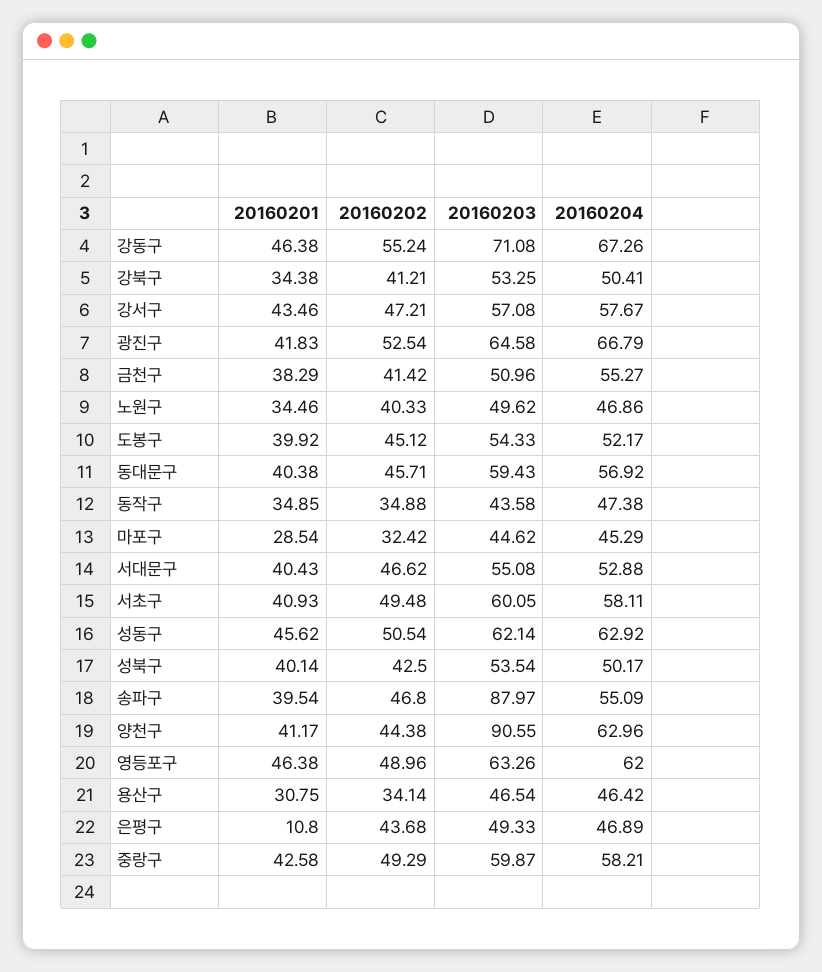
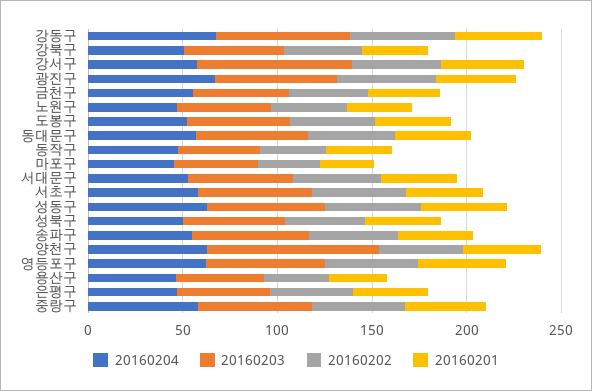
20160203, 강서구: 57.08 -> 80
20160203, 송파구: 87.97 -> 60
20160201, 은평구: 10.8 -> 40

